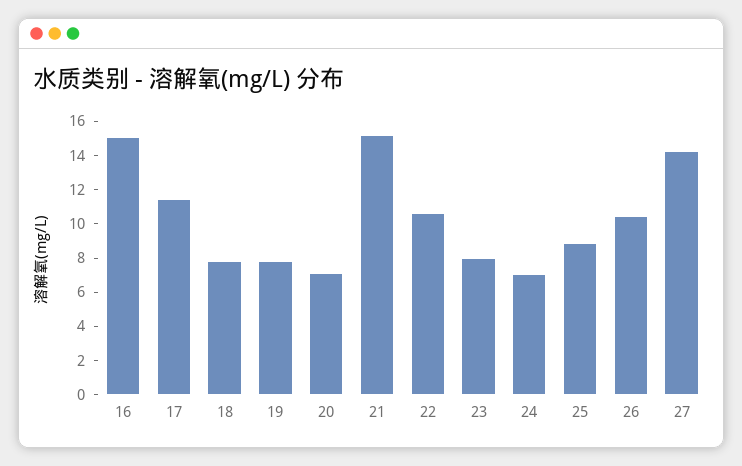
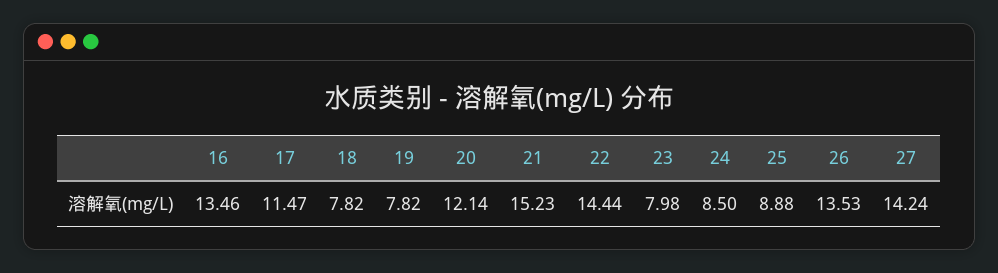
16: 15 -> 13.46
20: 7 -> 12.14
22: 10.5 -> 14.44
24: 7 -> 8.5
26: 10.5 -> 13.53

